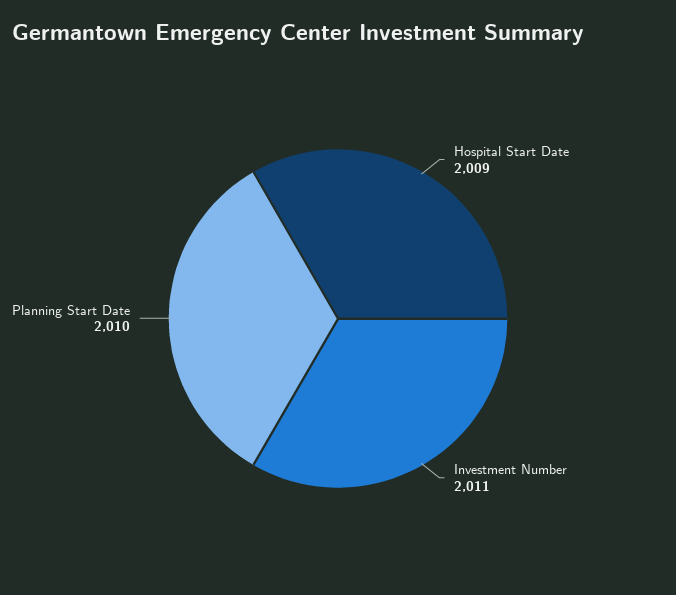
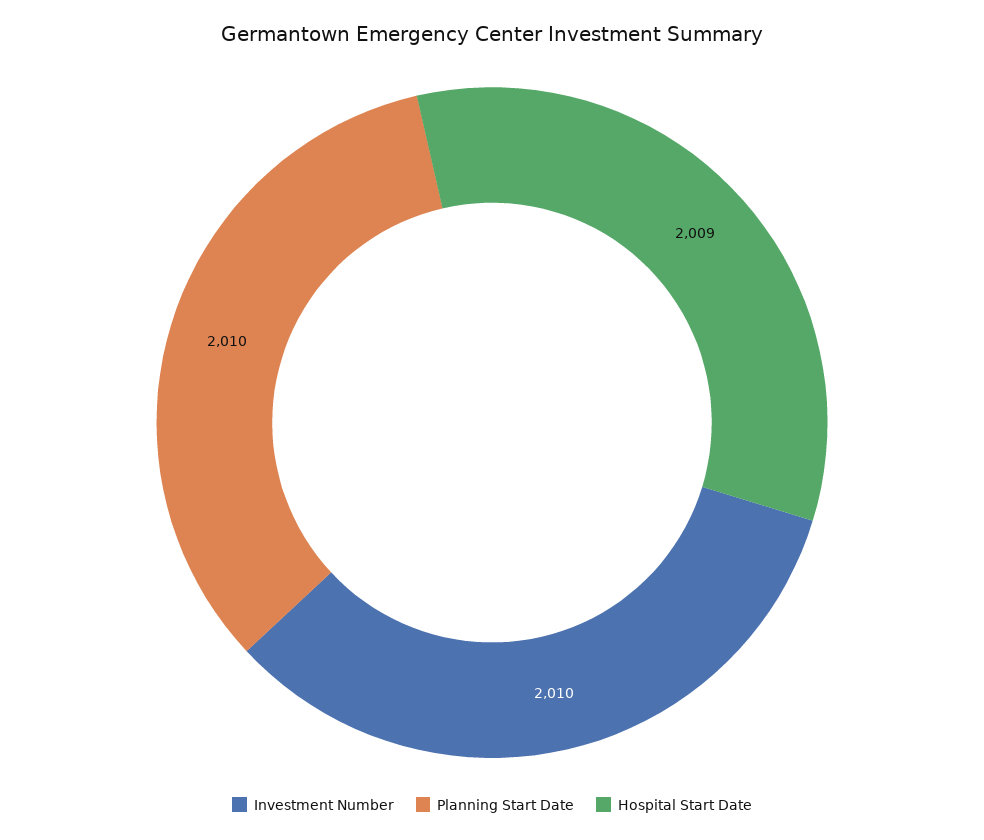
Investment Number: 2011 -> 2010

